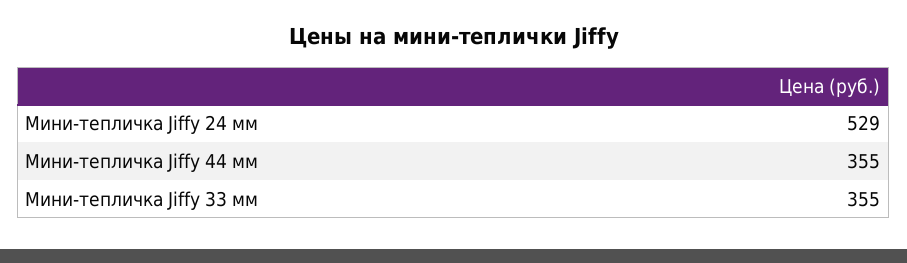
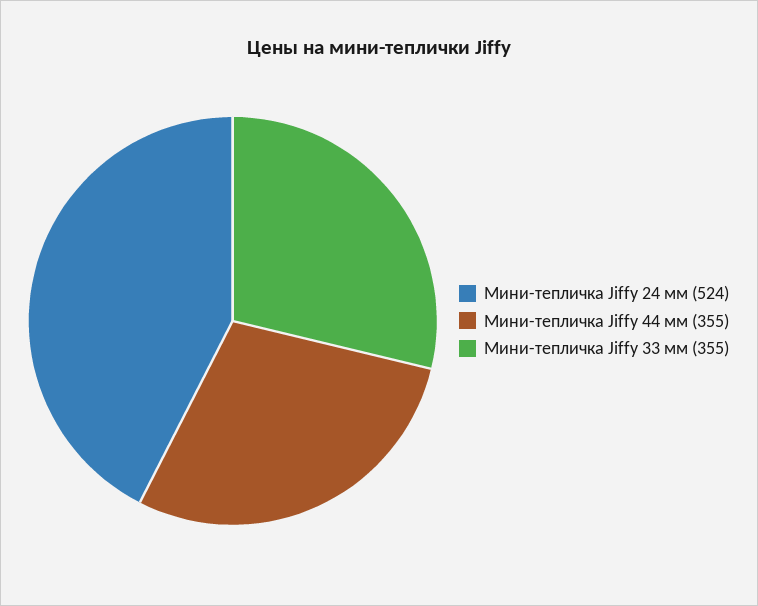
Мини-тепличка Jiffy 24 мм: 529 -> 524

